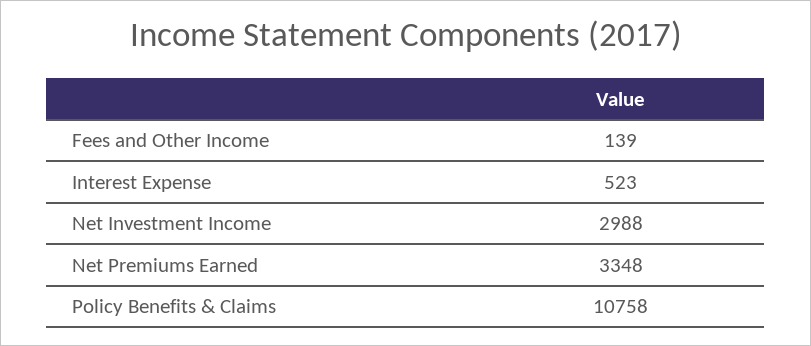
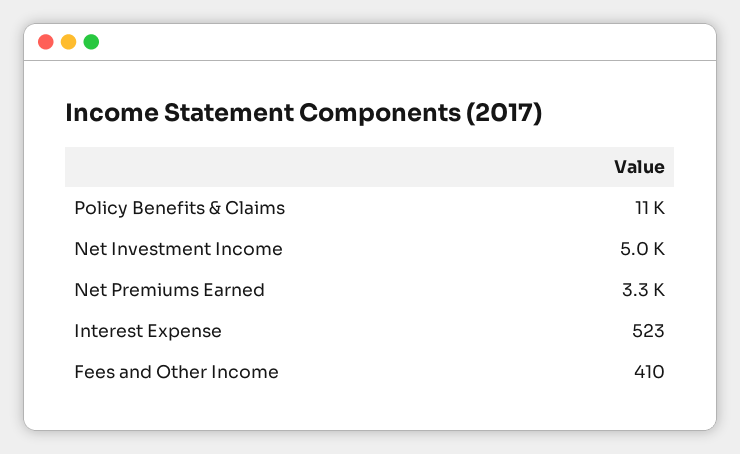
Fees and Other Income: 139 -> 410
Net Investment Income: 2988 -> 5000

